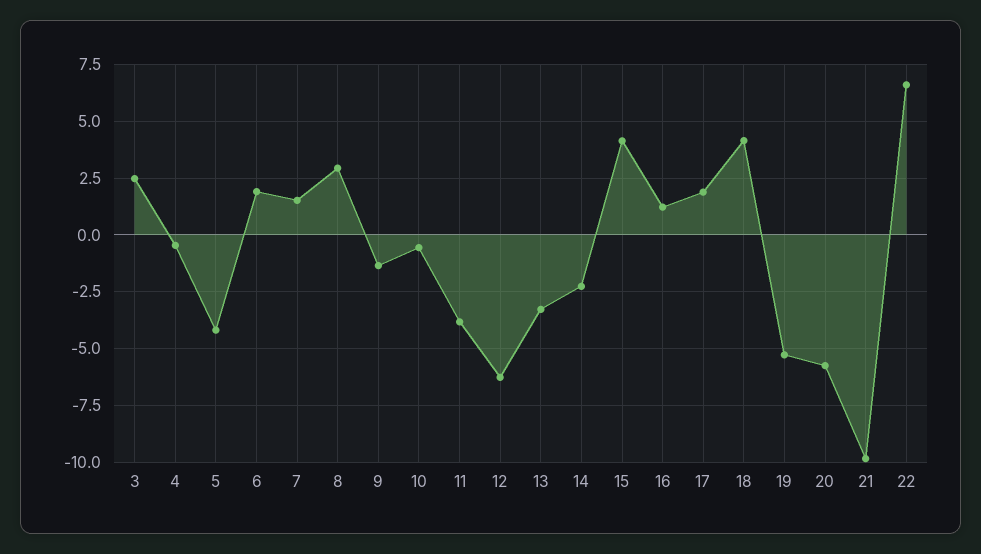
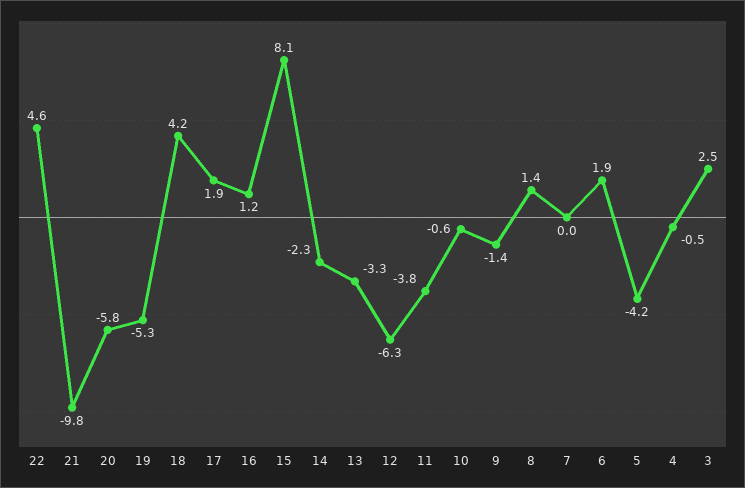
7: 1.5 -> 0
8: 3 -> 1.4
15: 4 -> 8.1
22: 6.5 -> 4.6

